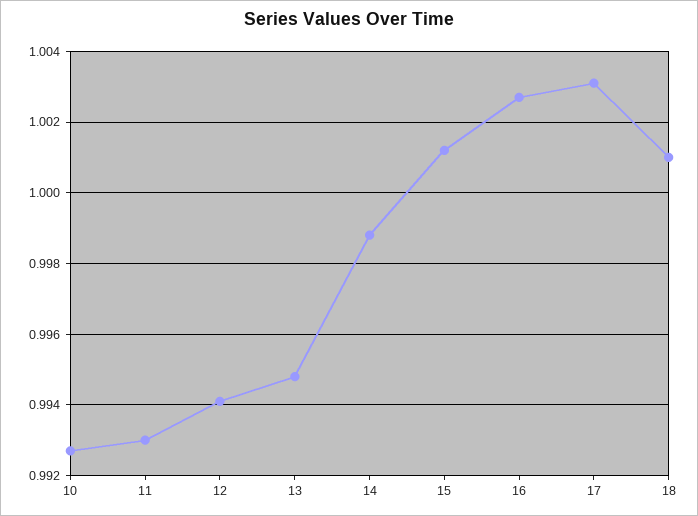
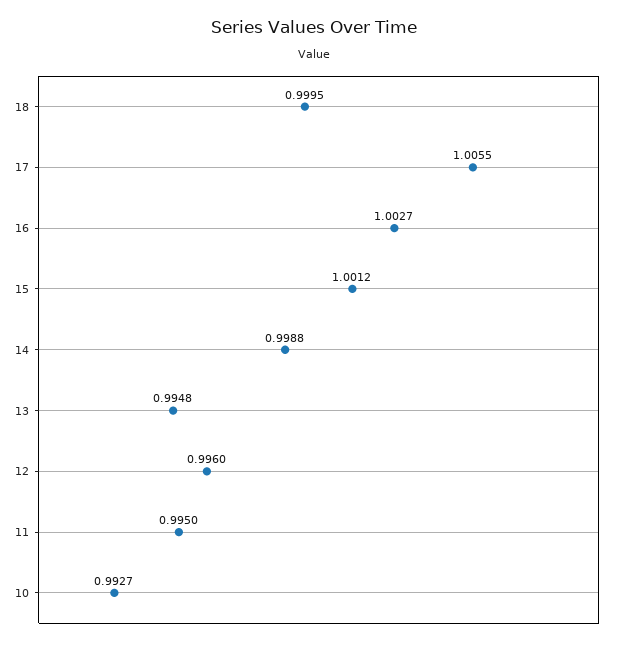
11: 0.993 -> 0.995
12: 0.994 -> 0.996
17: 1.003 -> 1.0055
18: 1.001 -> 0.9995

